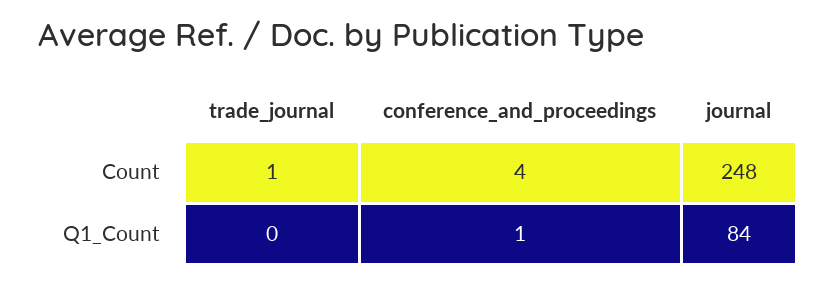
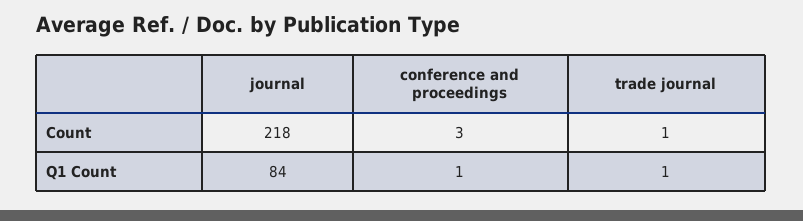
conference_and_proceedings, Count: 4 -> 3
journal, Count: 248 -> 218
trade_journal, Q1_Count: 0 -> 1

